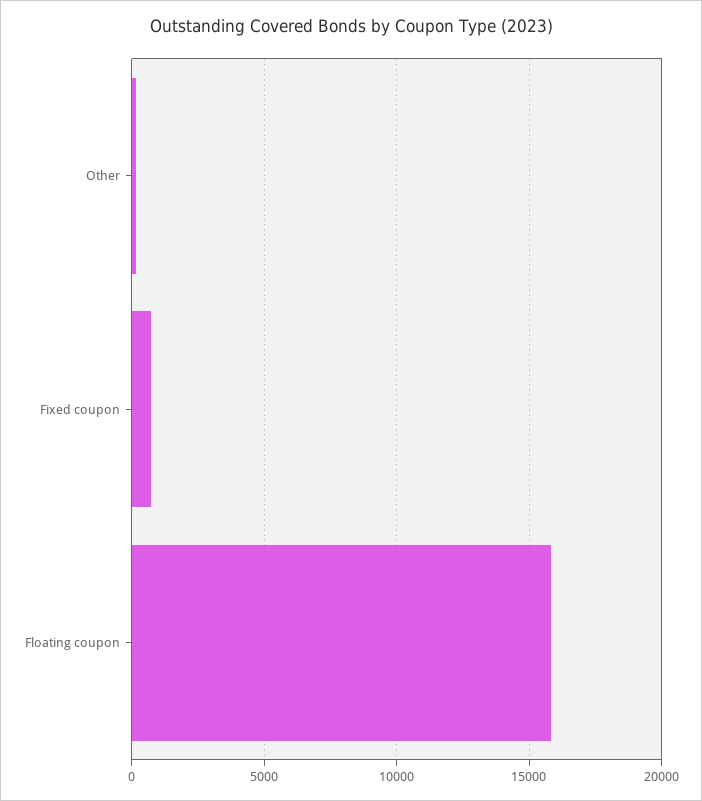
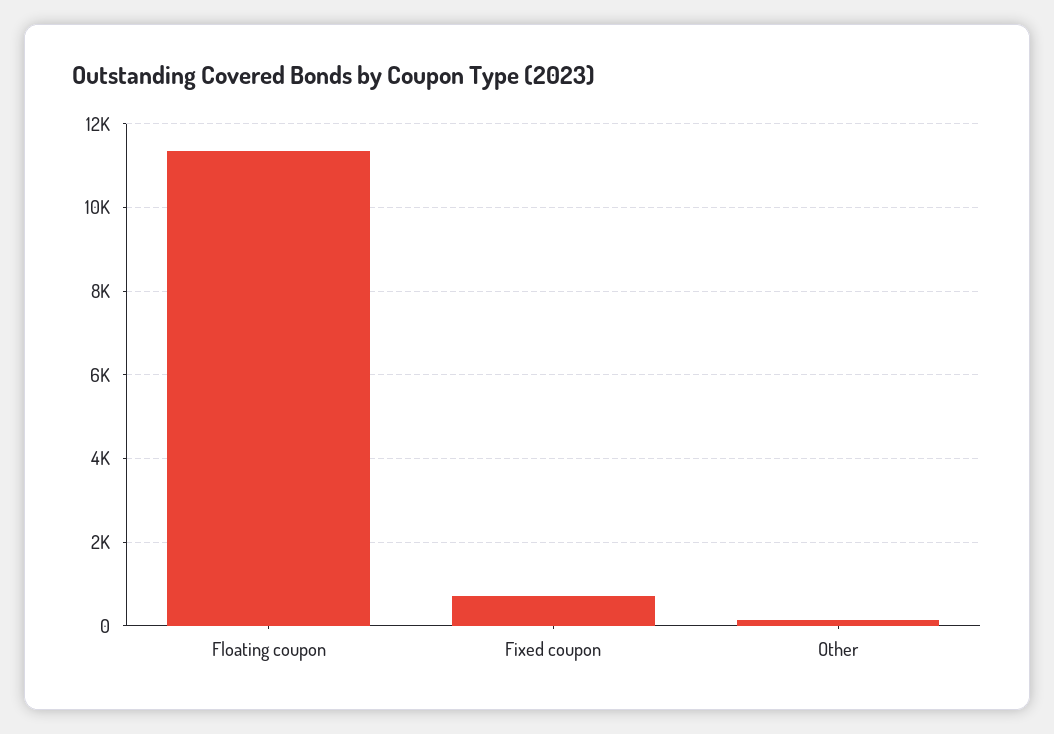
Floating coupon: 16000 -> 11400

